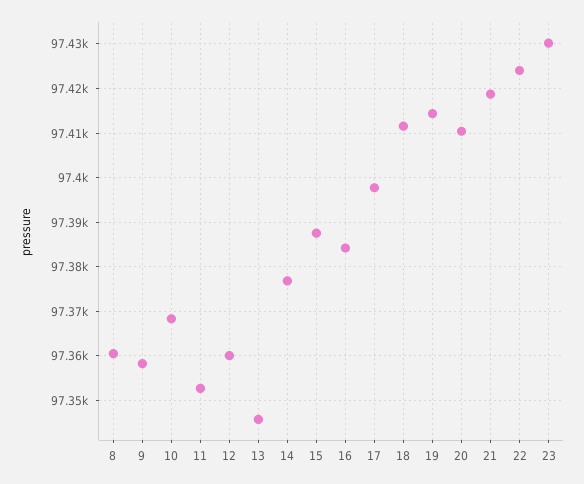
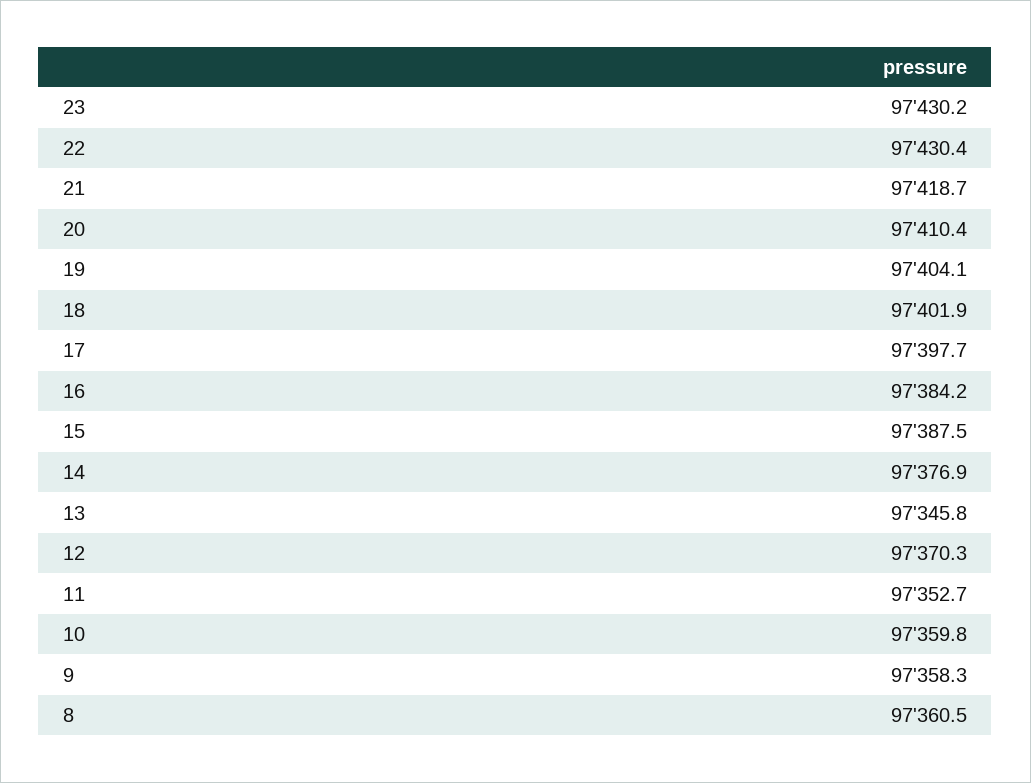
10: 97368 -> 97359.8
12: 97360 -> 97370.3
18: 97412 -> 97401.9
19: 97414 -> 97404.1
22: 97424 -> 97430.4

